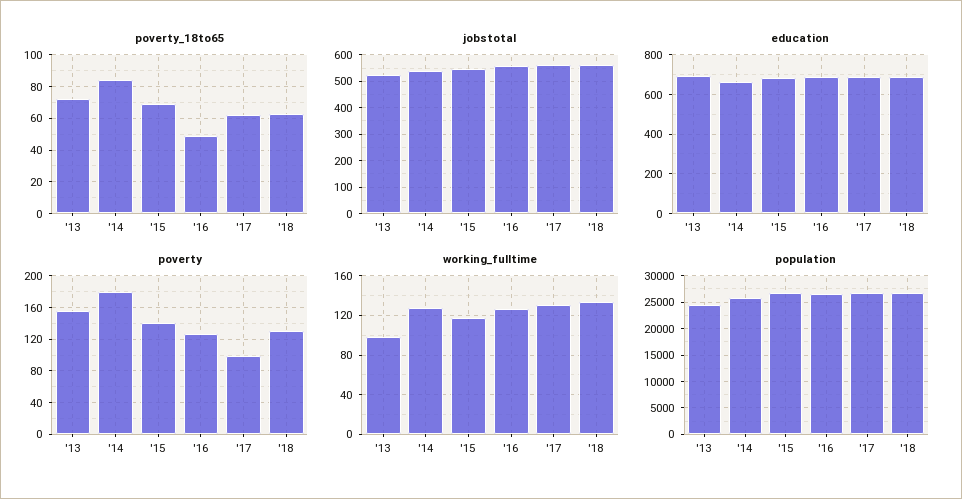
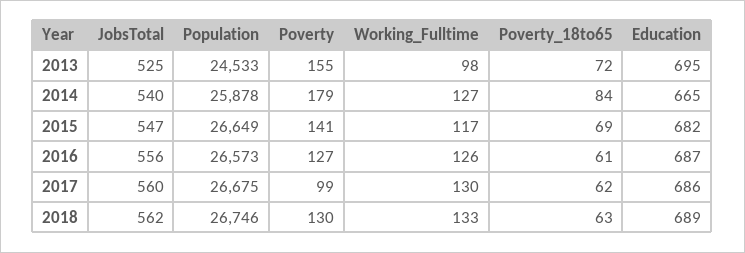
poverty_18to65, '16: 50 -> 61

